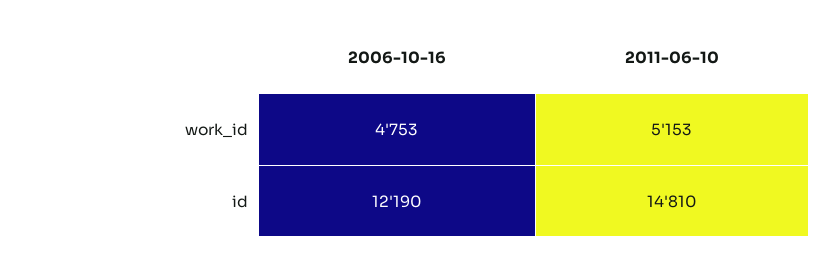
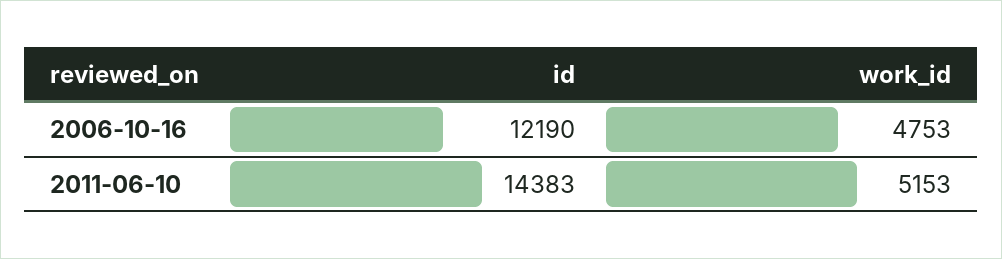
2011-06-10, id: 14810 -> 14383

